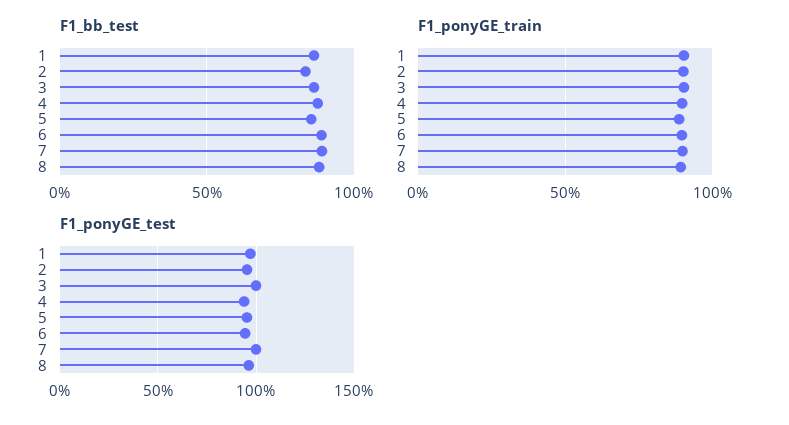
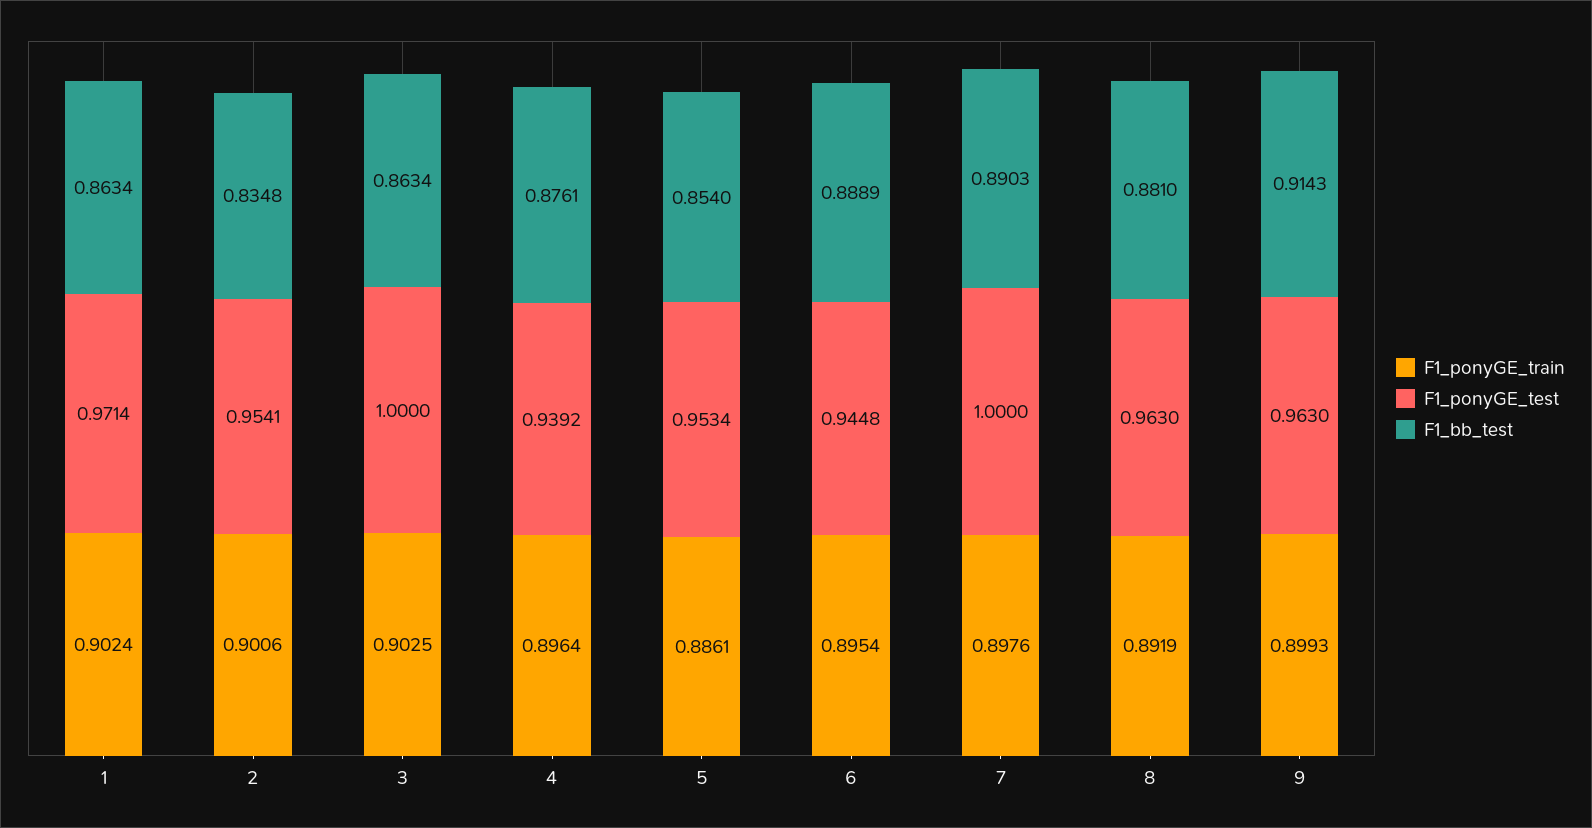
F1_ponyGE_train, 9: none -> 0.8993
F1_ponyGE_test, 9: none -> 0.963
F1_bb_test, 9: none -> 0.9143

